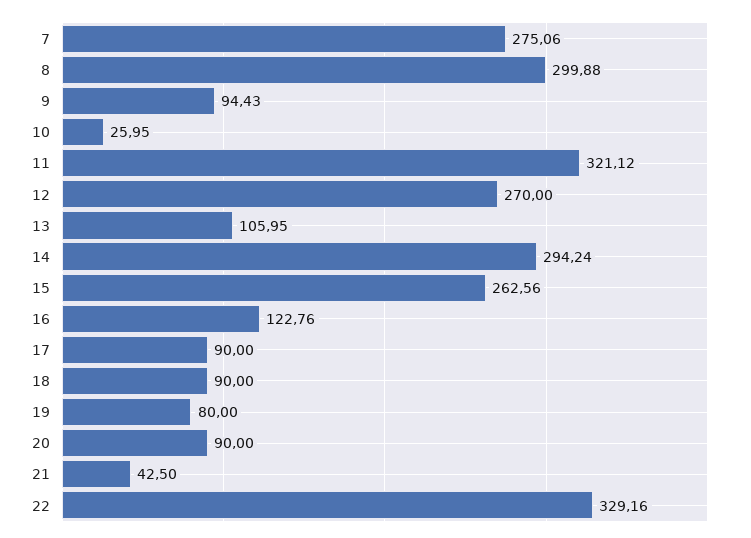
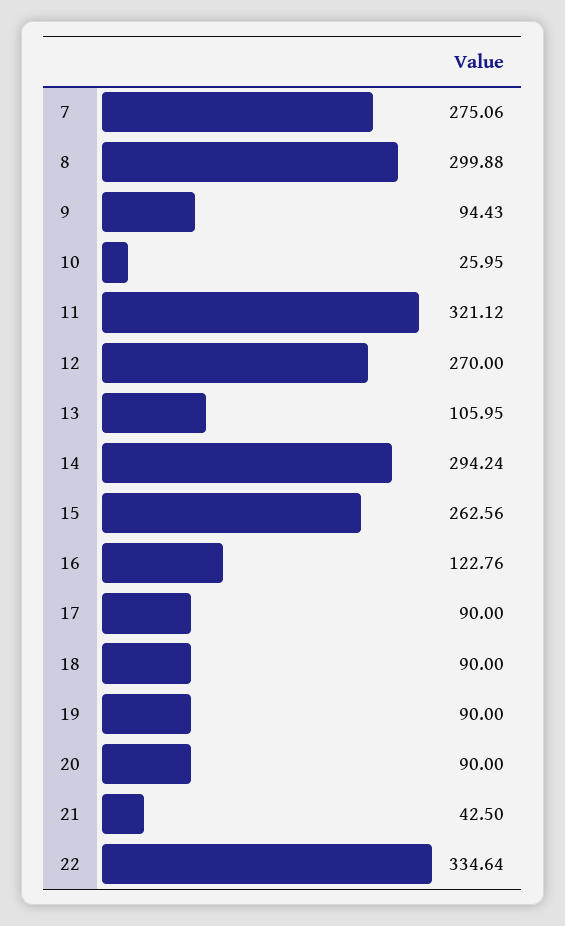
19: 80 -> 90
22: 329.16 -> 334.64

